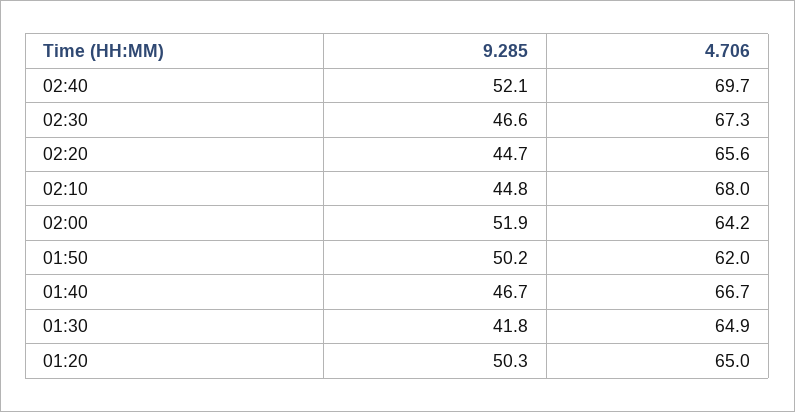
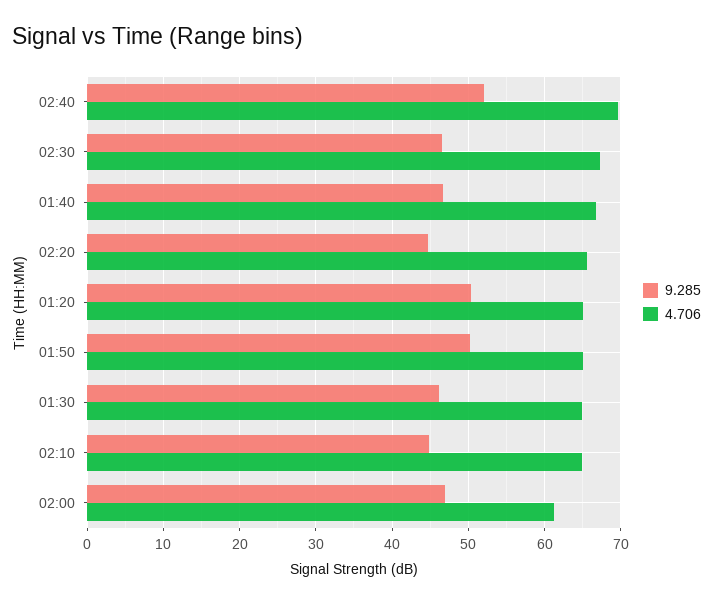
4.706, 02:10: 68 -> 65
9.285, 02:00: 51.9 -> 47
4.706, 02:00: 64.2 -> 61
4.706, 01:50: 62 -> 65
9.285, 01:30: 41.8 -> 46

